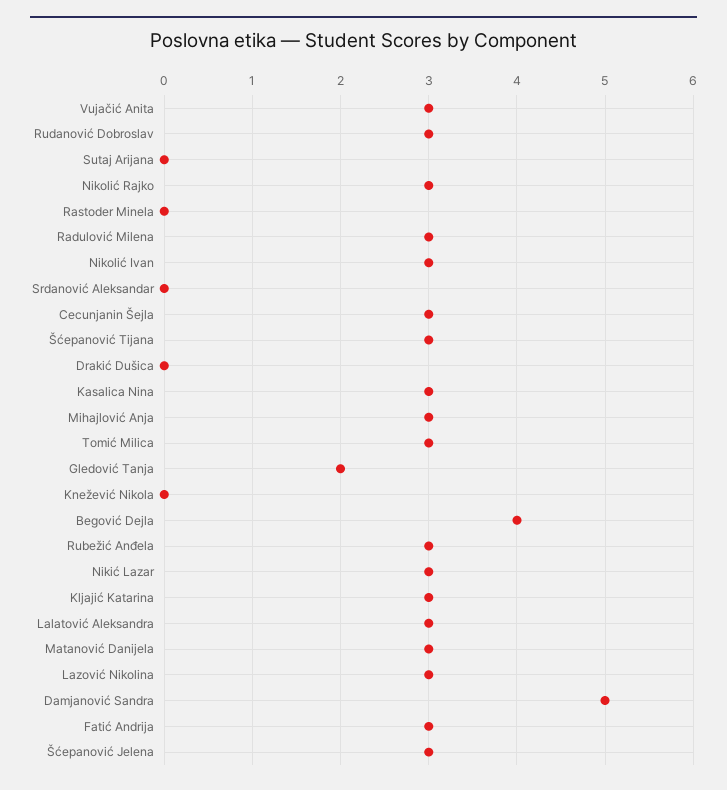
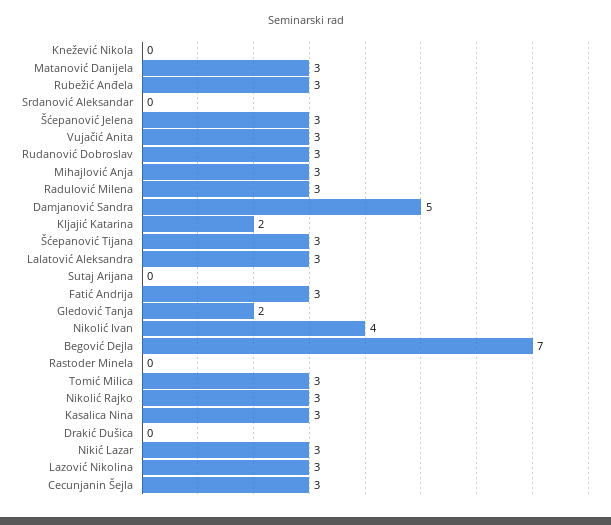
Nikolić Ivan: 3 -> 4
Begović Dejla: 4 -> 7
Kljajić Katarina: 3 -> 2

